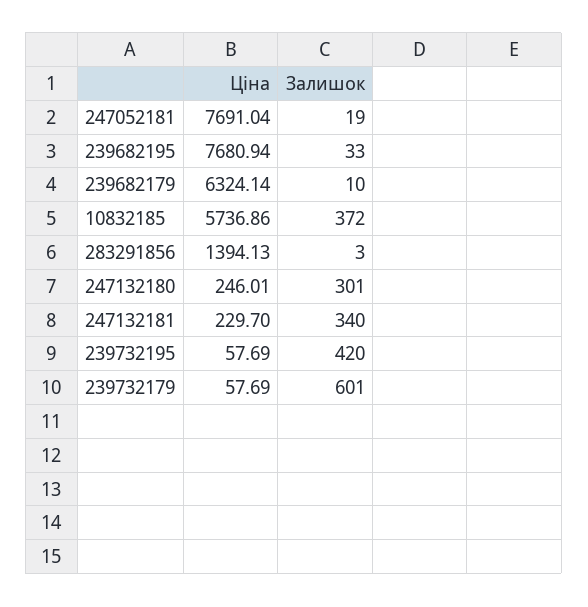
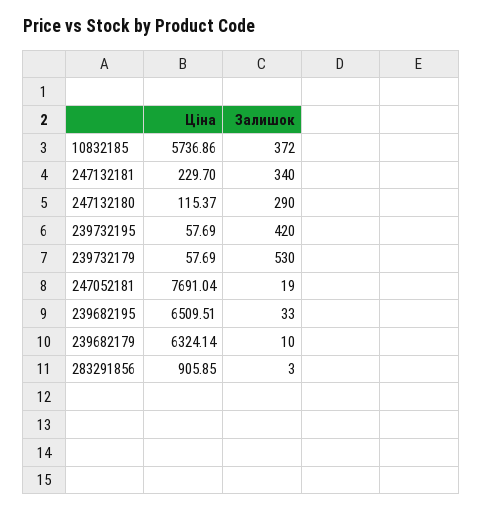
Ціна, 239682195: 7680.94 -> 6509.51
Ціна, 283291856: 1394.13 -> 905.85
Ціна, 247132180: 246.01 -> 115.37
Залишок, 247132180: 301 -> 290
Залишок, 239732179: 601 -> 530

